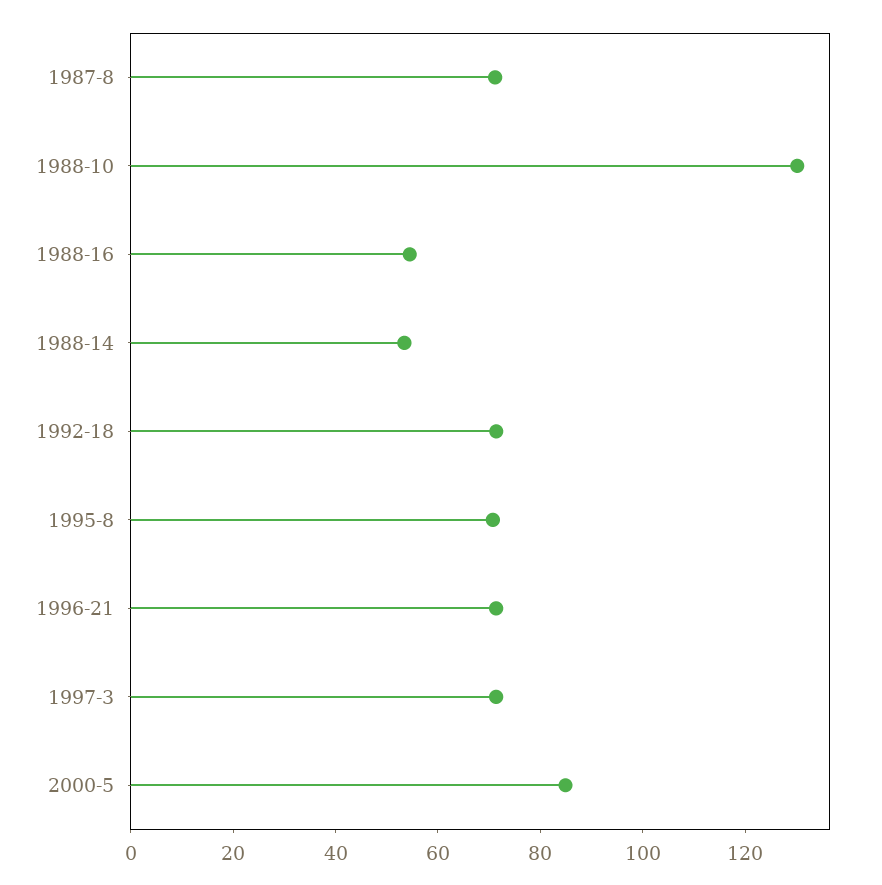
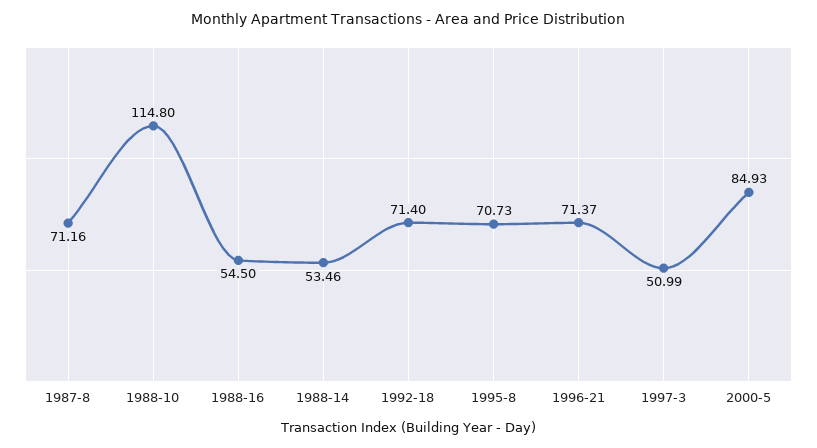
1988-10: 130 -> 114.8
1997-3: 70 -> 50.99

